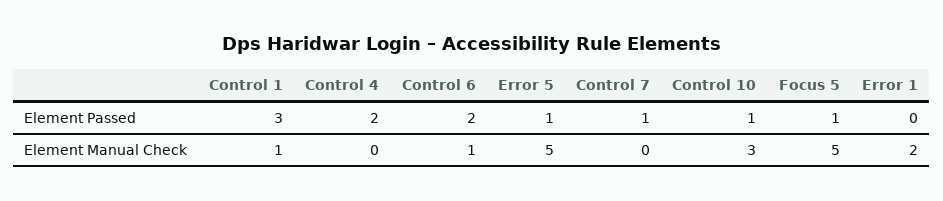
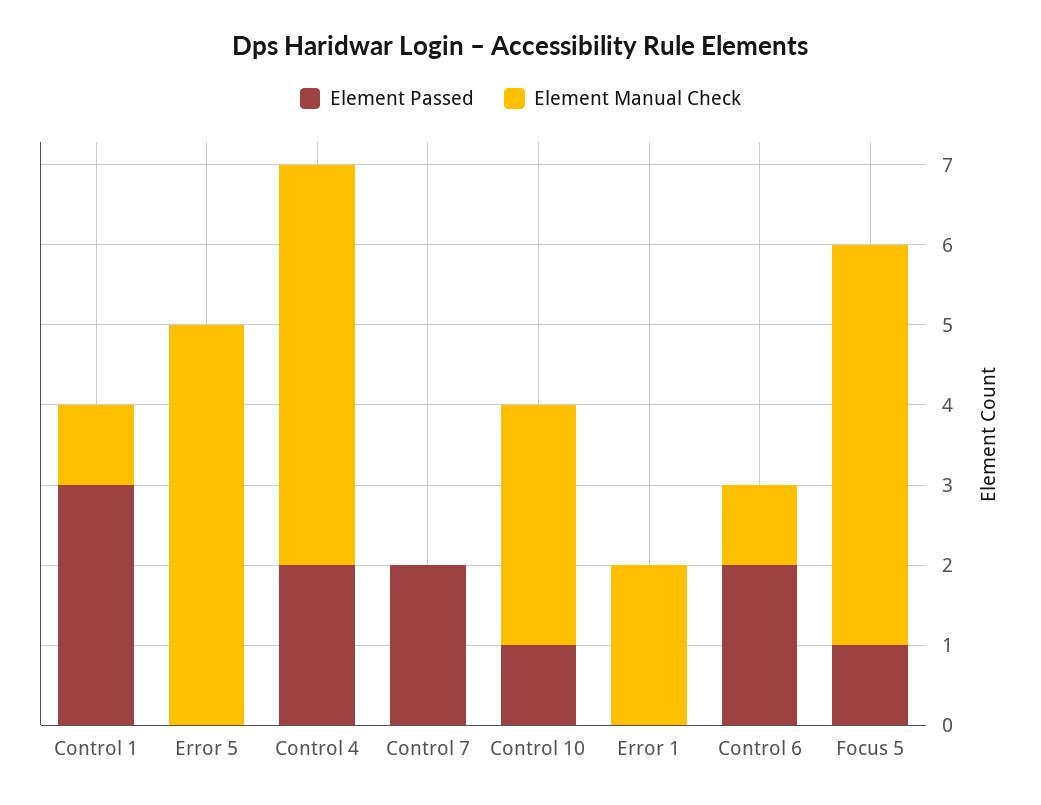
Element Passed, Error 5: 1 -> 0
Element Passed, Control 7: 1 -> 2
Element Manual Check, Control 4: 0 -> 5

